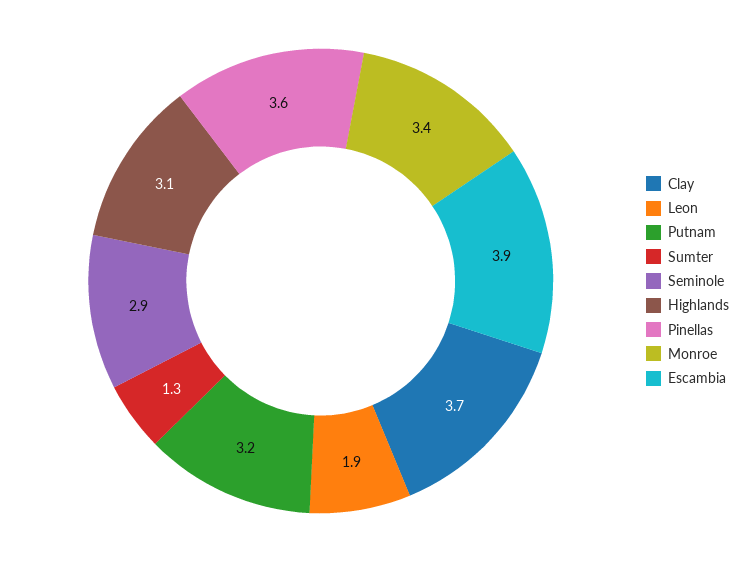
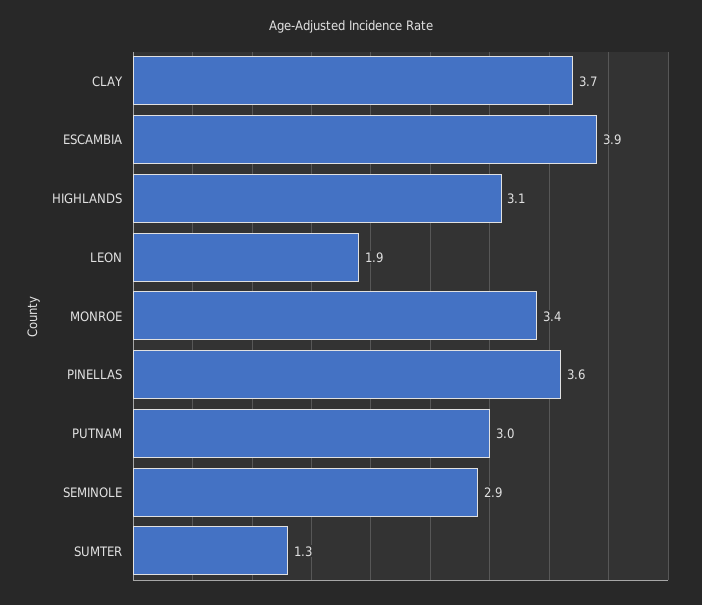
Putnam: 3.2 -> 3

